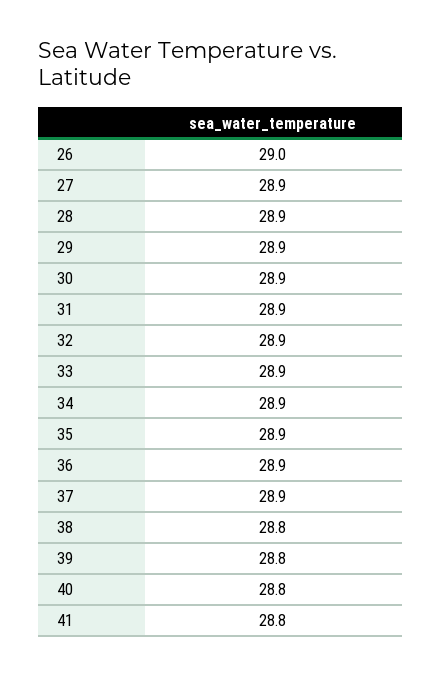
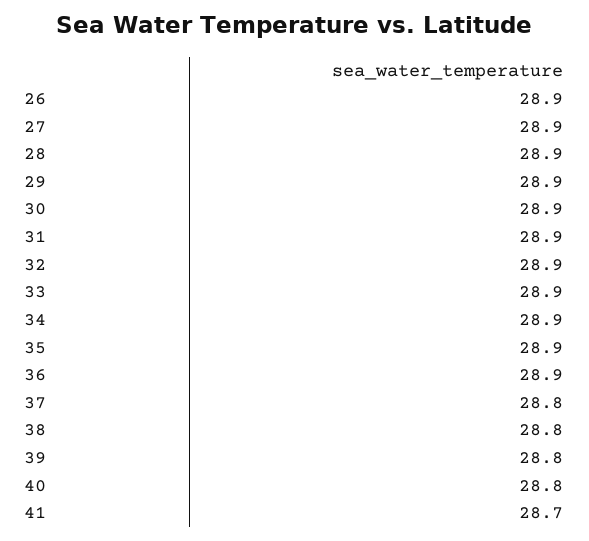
26: 29 -> 28.9
37: 28.9 -> 28.8
41: 28.8 -> 28.7

